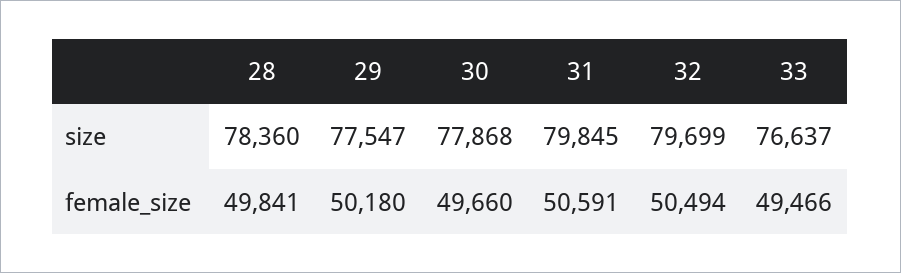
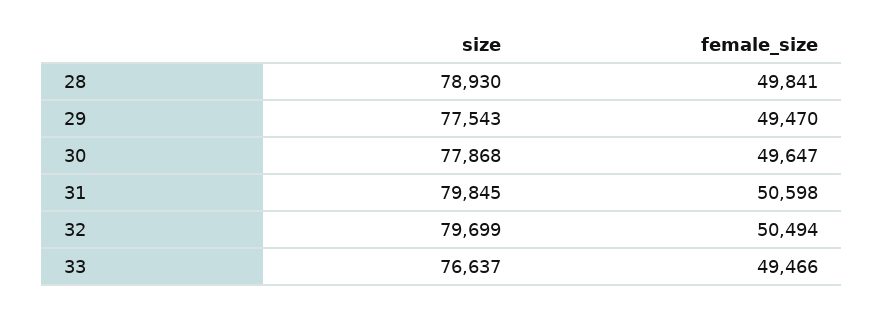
28, size: 78360 -> 78930
29, size: 77547 -> 77543
29, female_size: 50180 -> 49470
30, female_size: 49660 -> 49647
31, female_size: 50591 -> 50598

